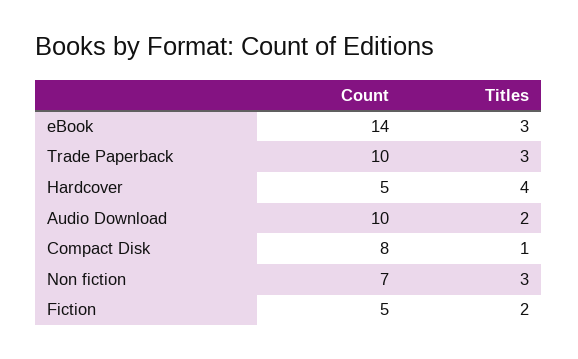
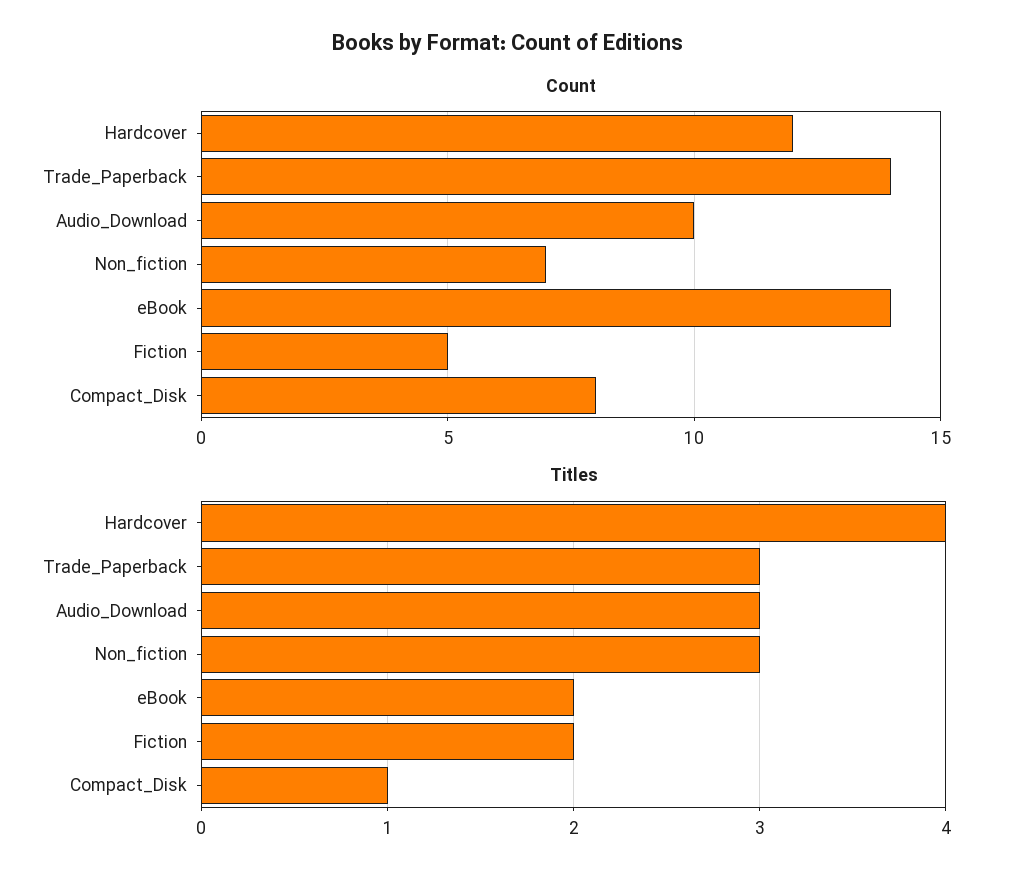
Titles, eBook: 3 -> 2
Count, Trade Paperback: 10 -> 14
Count, Hardcover: 5 -> 12
Titles, Audio Download: 2 -> 3

